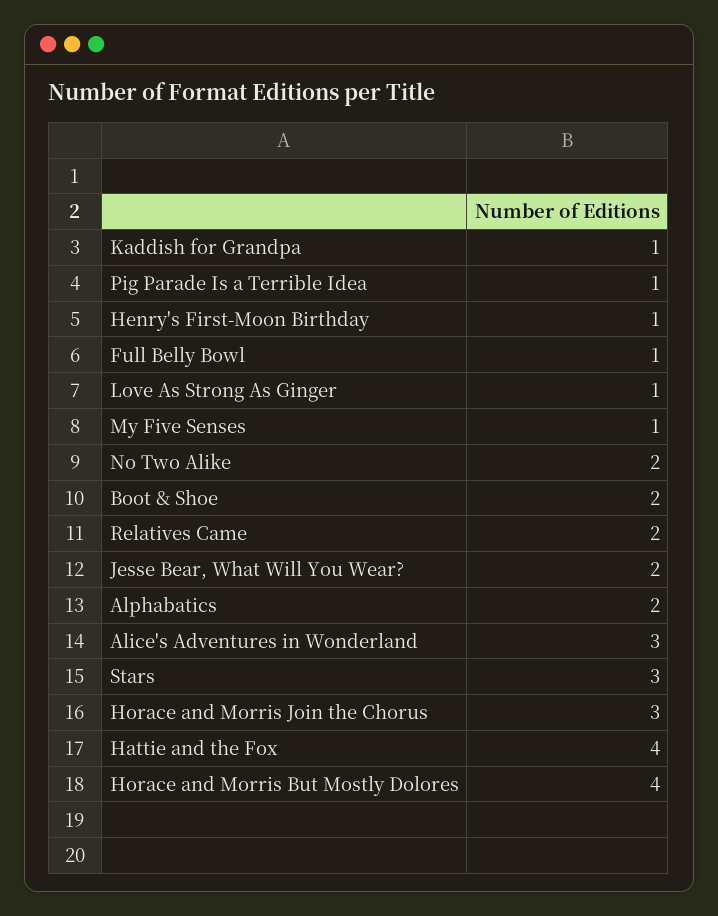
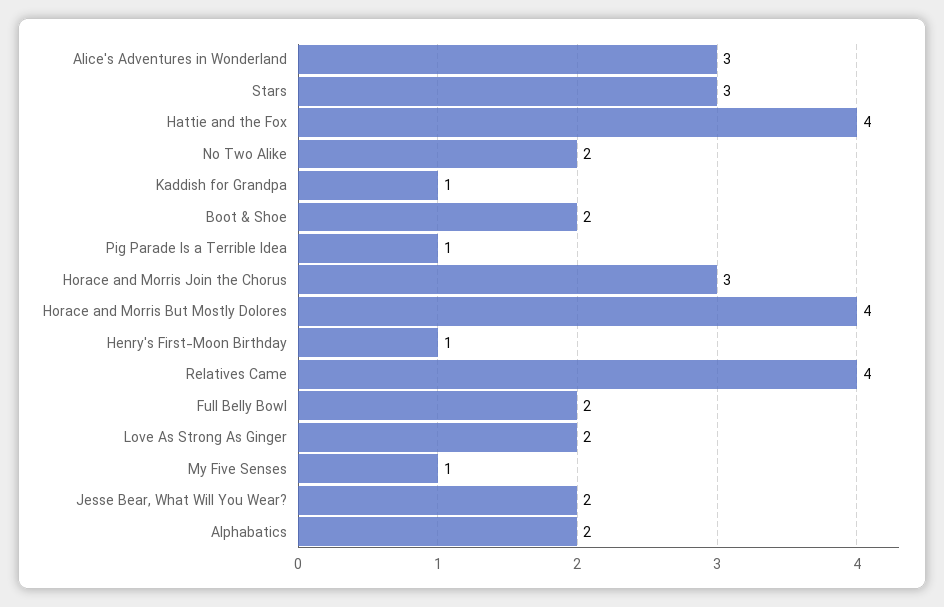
Full Belly Bowl: 1 -> 2
Love As Strong As Ginger: 1 -> 2
Relatives Came: 2 -> 4

